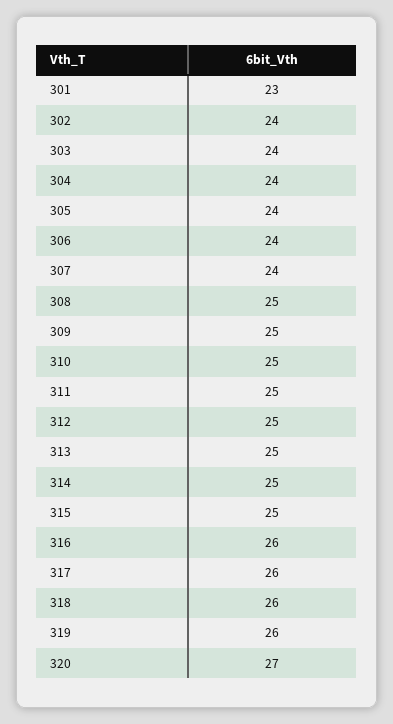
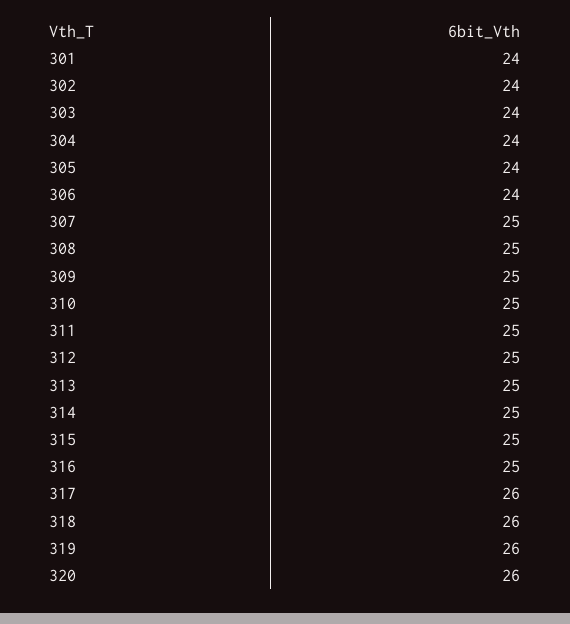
301: 23 -> 24
307: 24 -> 25
316: 26 -> 25
320: 27 -> 26

